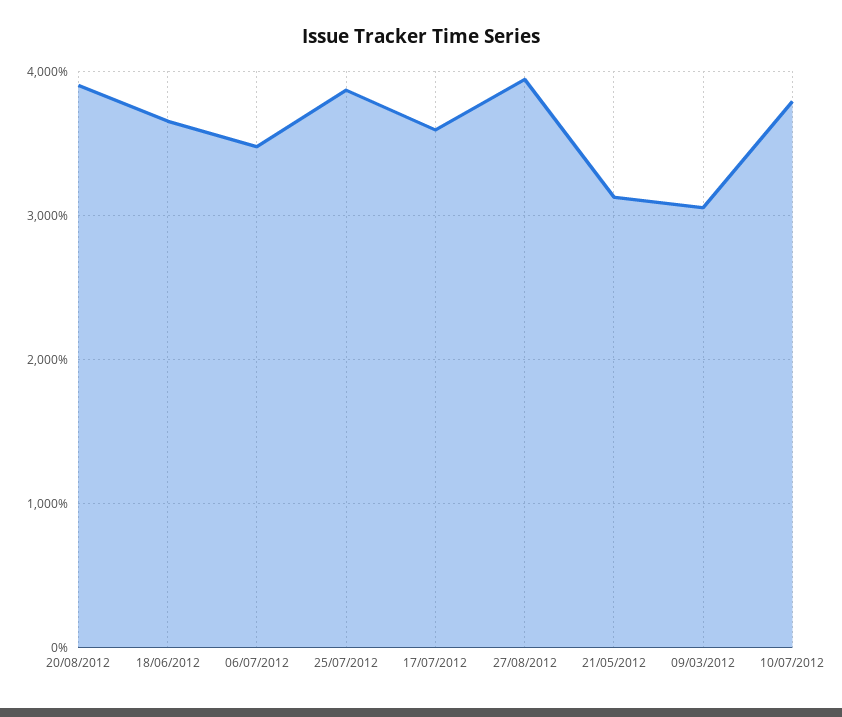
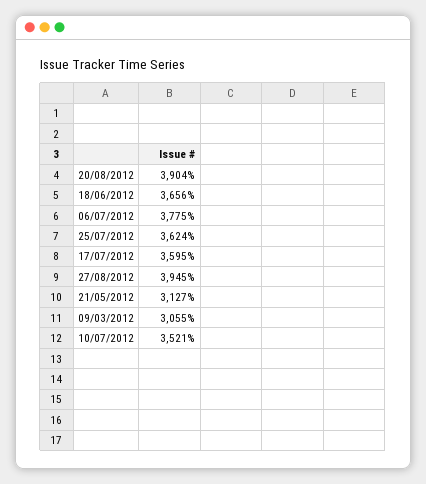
06/07/2012: 3500 -> 3775
25/07/2012: 3900 -> 3624
10/07/2012: 3800 -> 3521

